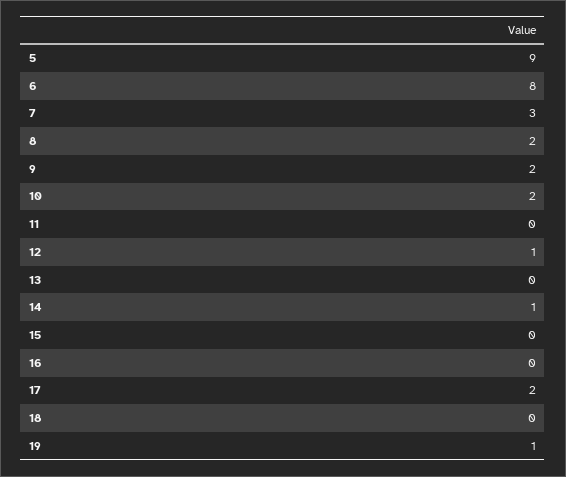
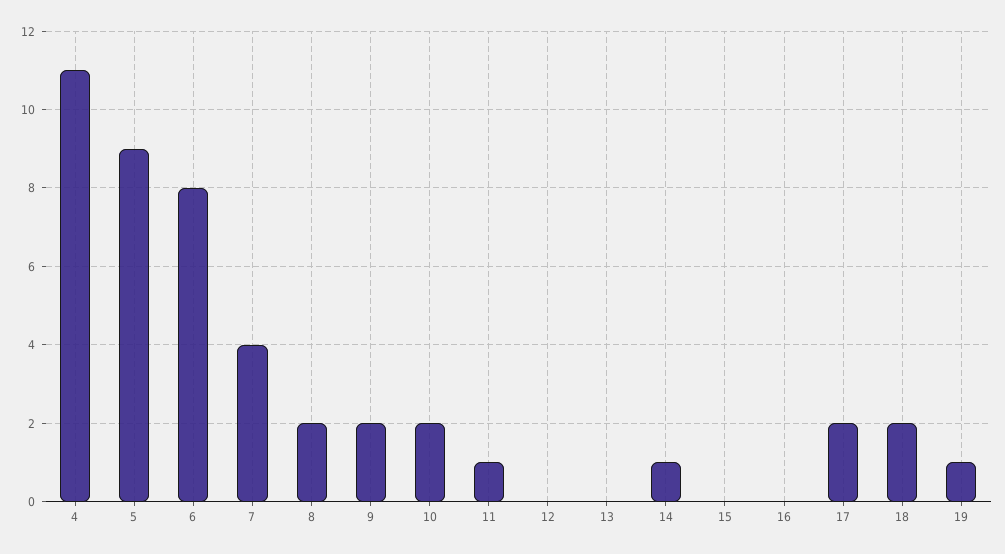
7: 3 -> 4
11: 0 -> 1
12: 1 -> 0
18: 0 -> 2
4: none -> 11

